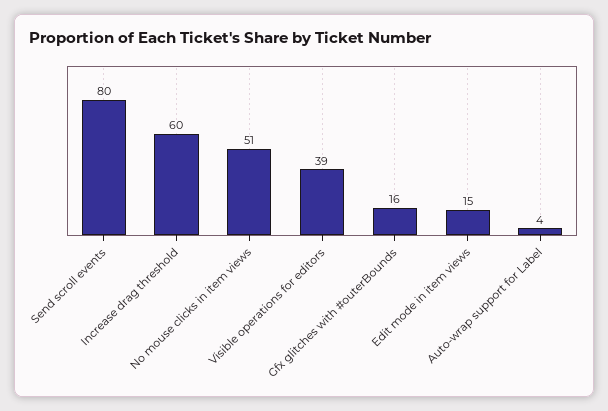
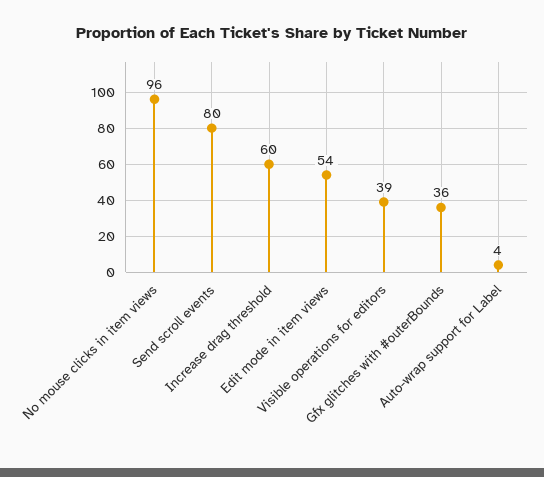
No mouse clicks in item views: 51 -> 96
Gfx glitches with #outerBounds: 16 -> 36
Edit mode in item views: 15 -> 54

